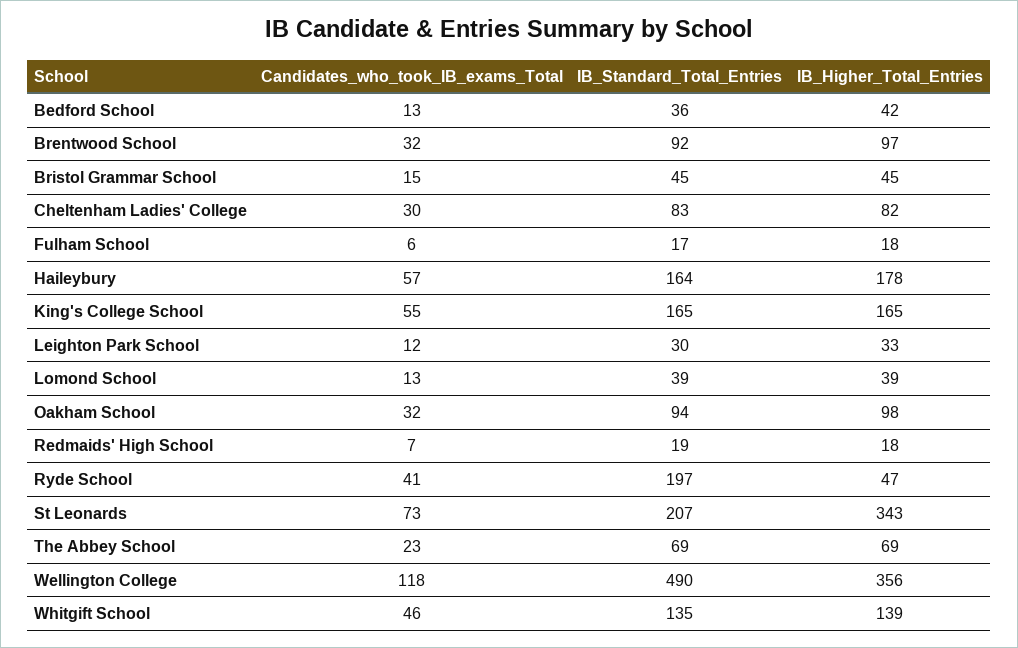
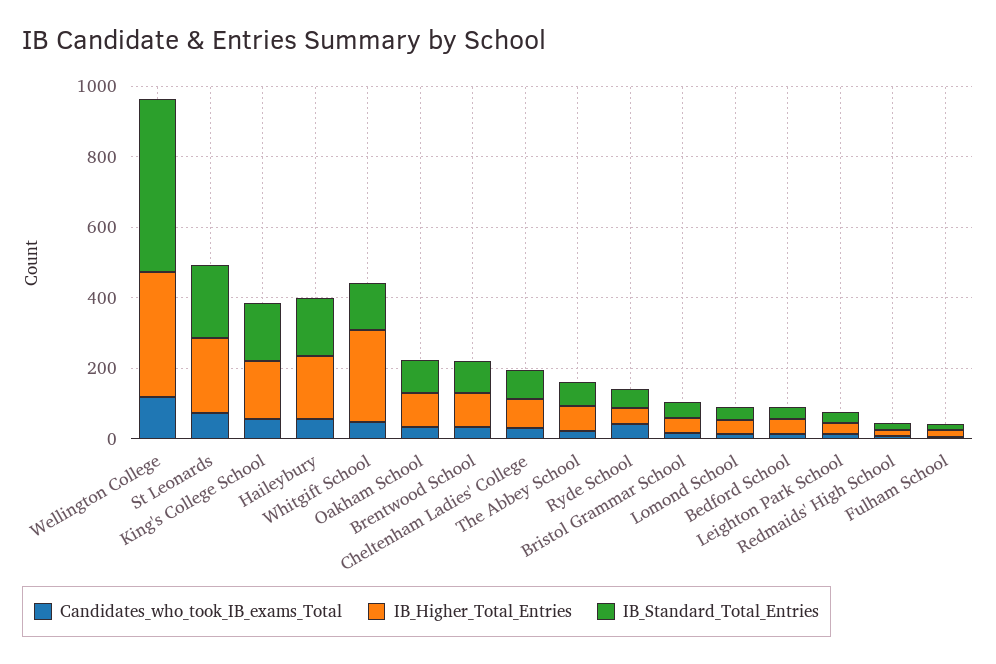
IB_Standard_Total_Entries, Ryde School: 197 -> 50
IB_Higher_Total_Entries, St Leonards: 343 -> 200
IB_Higher_Total_Entries, Whitgift School: 139 -> 250

